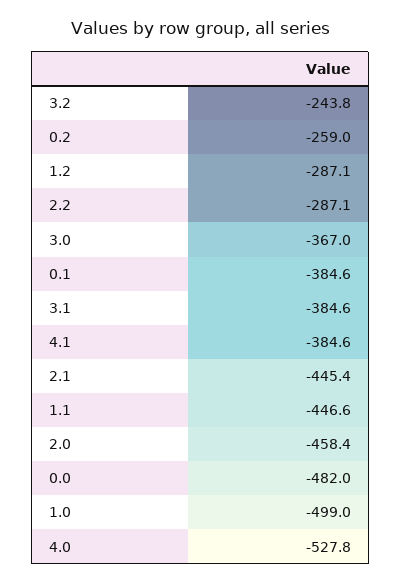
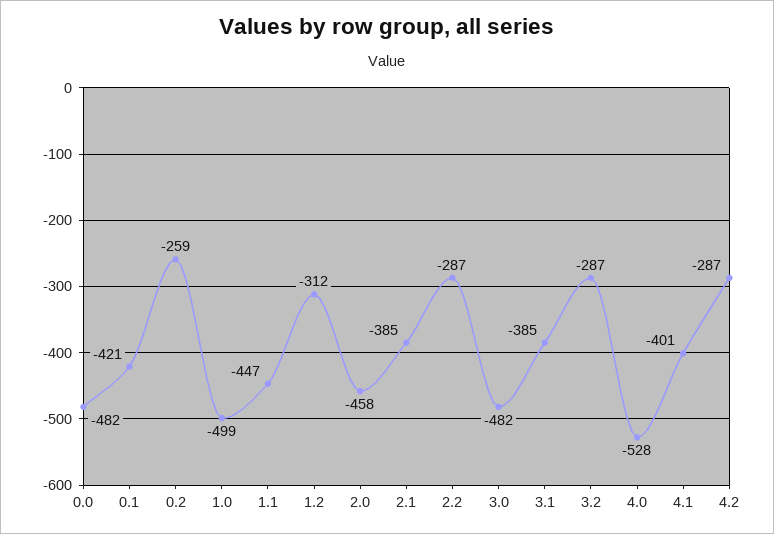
3.2: -243.8 -> -287
1.2: -287.1 -> -312
3.0: -367 -> -482
0.1: -384.6 -> -421
4.1: -384.6 -> -401
2.1: -445.4 -> -385
4.2: none -> -287

